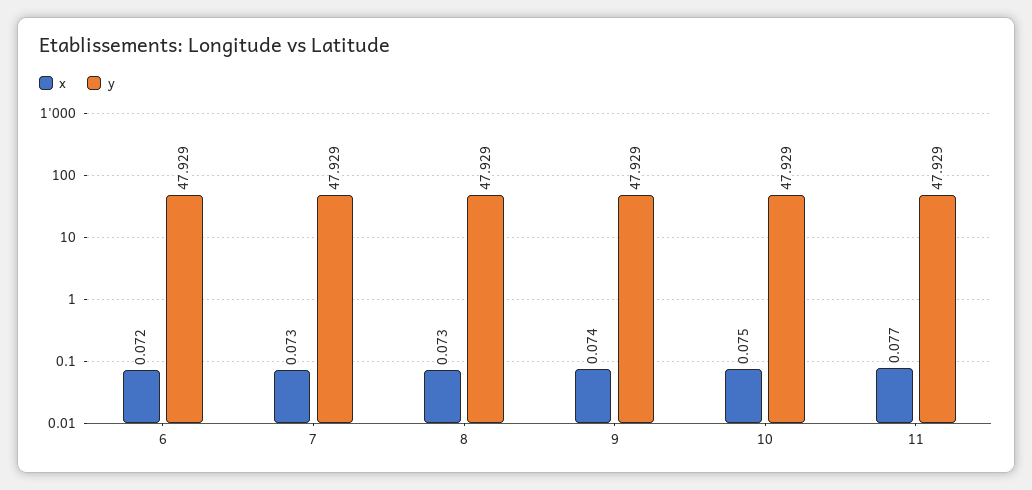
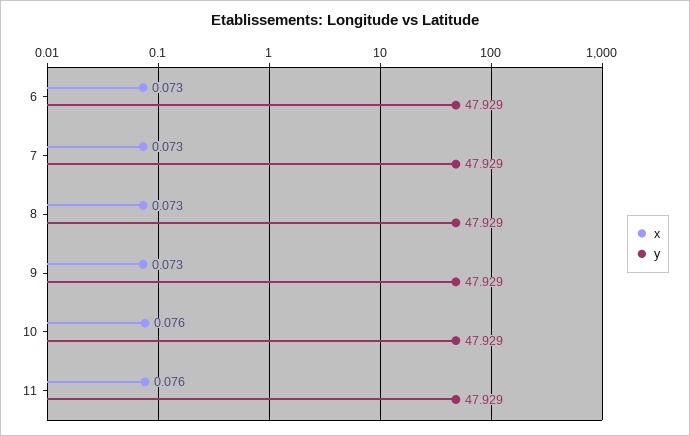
x, 6: 0.072 -> 0.073
x, 9: 0.074 -> 0.073
x, 10: 0.075 -> 0.076
x, 11: 0.077 -> 0.076

